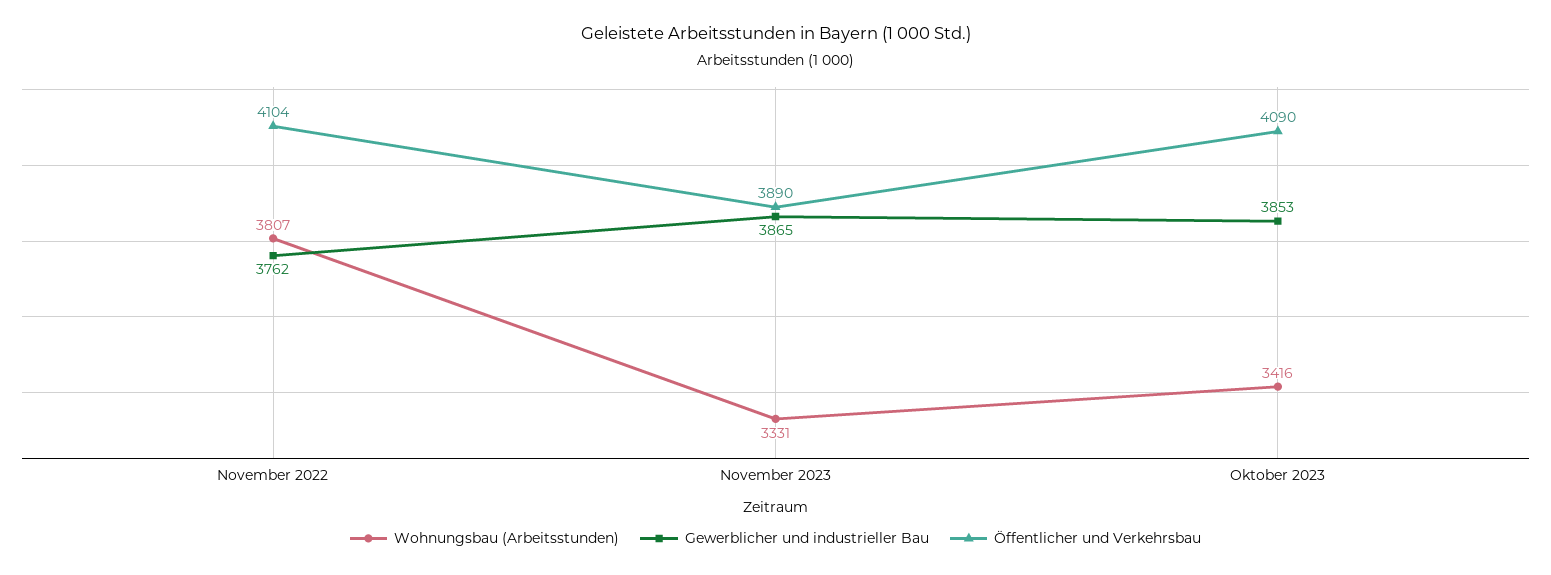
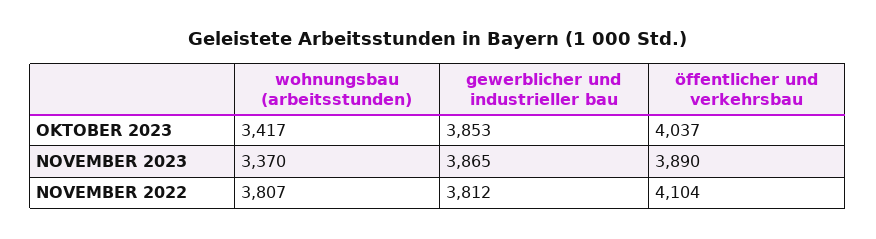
Gewerblicher und industrieller Bau, November 2022: 3762 -> 3812
Wohnungsbau (Arbeitsstunden), November 2023: 3331 -> 3370
Wohnungsbau (Arbeitsstunden), Oktober 2023: 3416 -> 3417
Öffentlicher und Verkehrsbau, Oktober 2023: 4090 -> 4037

